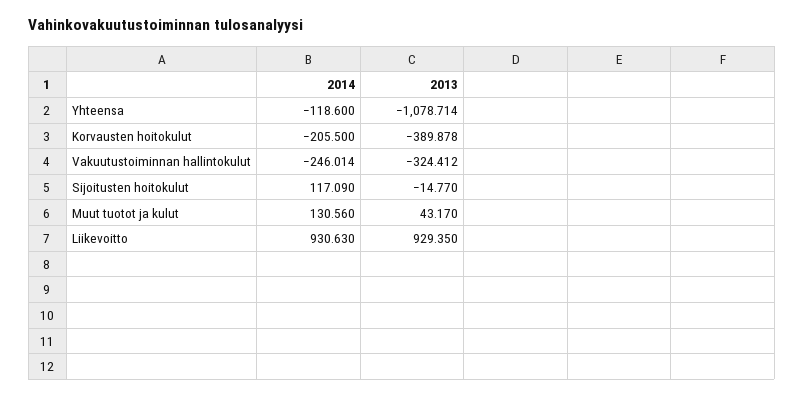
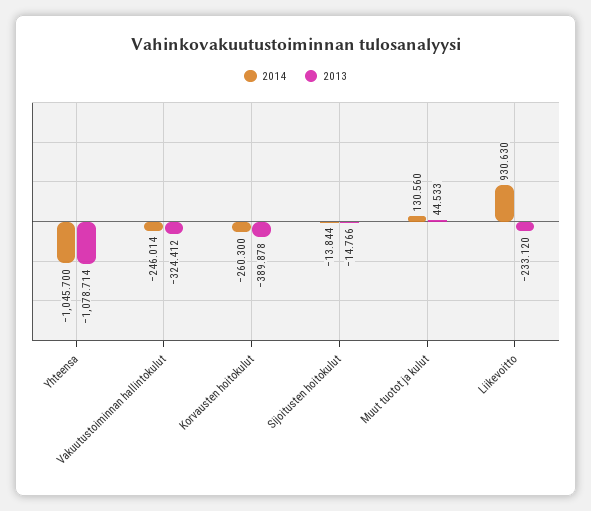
2014, Yhteensa: -118.6 -> -1045.7
2014, Korvausten hoitokulut: -205.5 -> -260.3
2014, Sijoitusten hoitokulut: 117.09 -> -13.844
2013, Sijoitusten hoitokulut: -14.77 -> -14.766
2013, Muut tuotot ja kulut: 43.17 -> 44.533
2013, Liikevoitto: 929.35 -> -233.12

